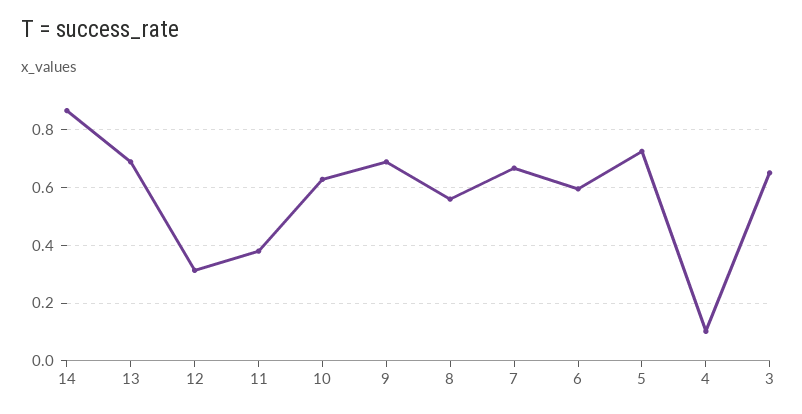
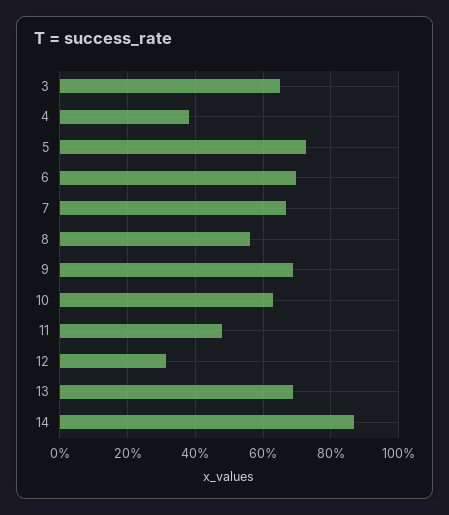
11: 0.375 -> 0.48
6: 0.6 -> 0.7
4: 0.1 -> 0.38

